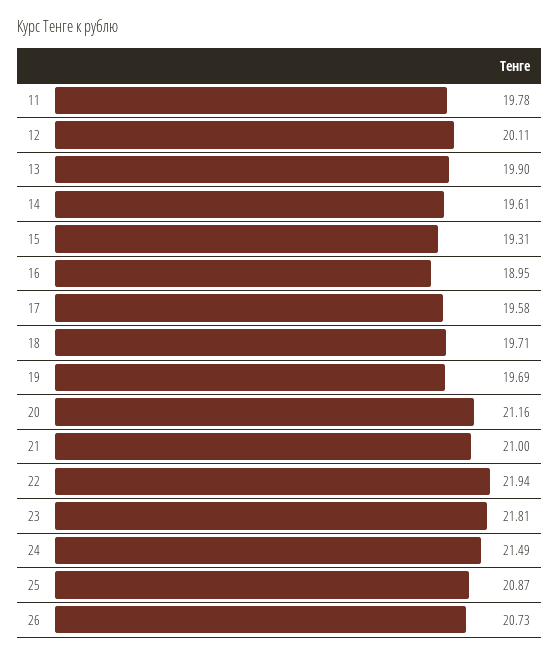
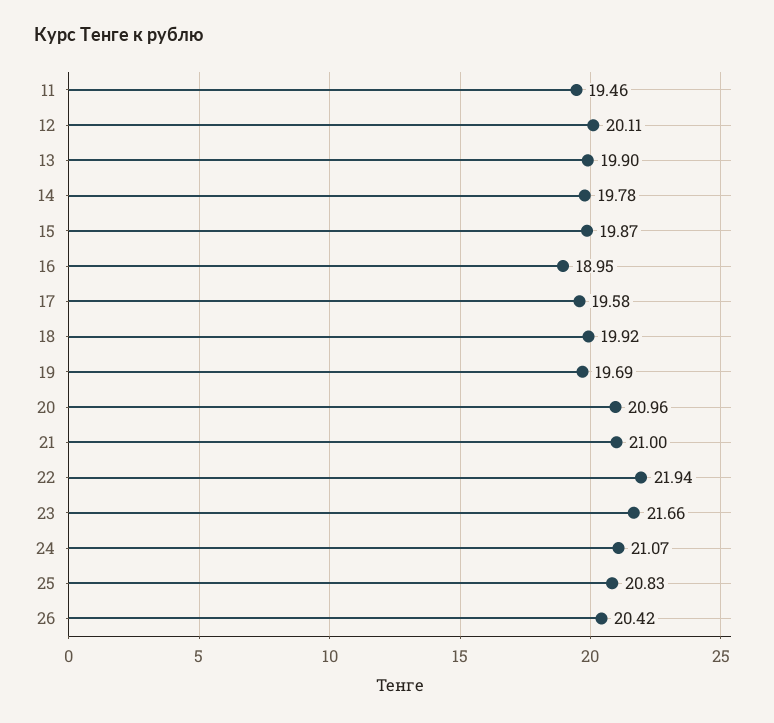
11: 19.78 -> 19.46
14: 19.61 -> 19.78
15: 19.31 -> 19.87
18: 19.71 -> 19.92
20: 21.16 -> 20.96
23: 21.81 -> 21.66
24: 21.49 -> 21.07
25: 20.87 -> 20.83
26: 20.73 -> 20.42

